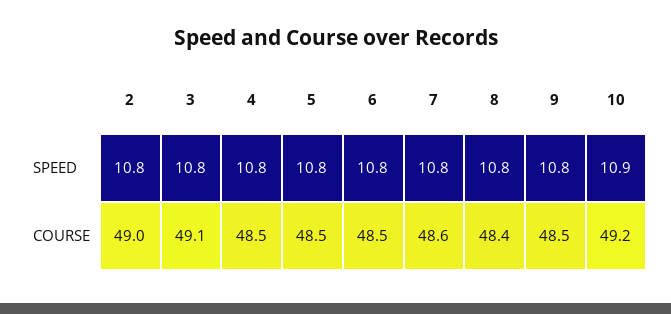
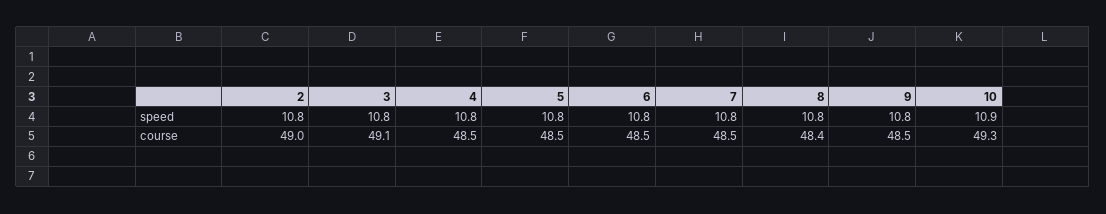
7, COURSE: 48.6 -> 48.5
10, COURSE: 49.2 -> 49.3

